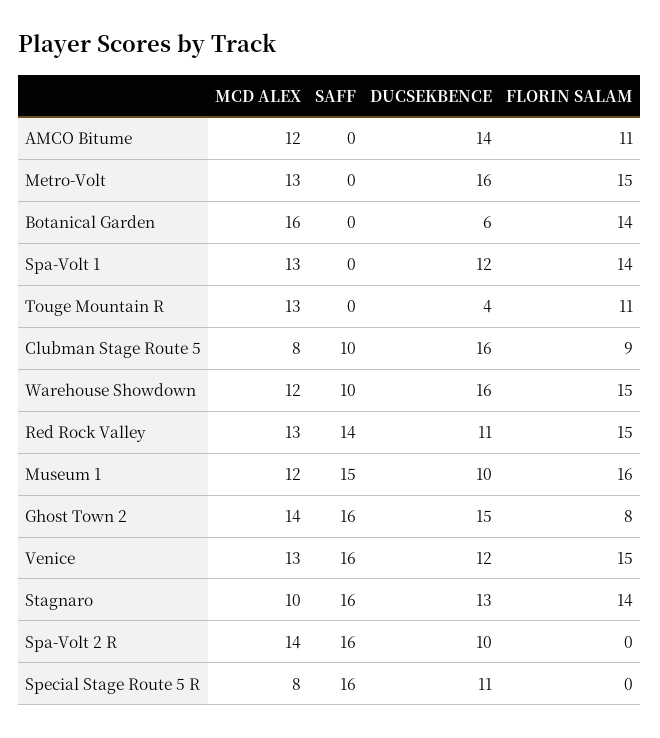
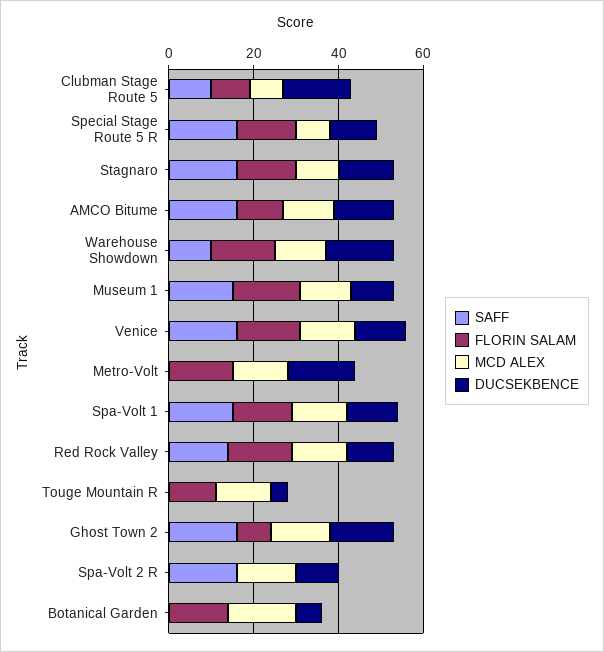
SAFF, AMCO Bitume: 0 -> 15
SAFF, Spa-Volt 1: 0 -> 15
FLORIN SALAM, Special Stage Route 5 R: 0 -> 15

